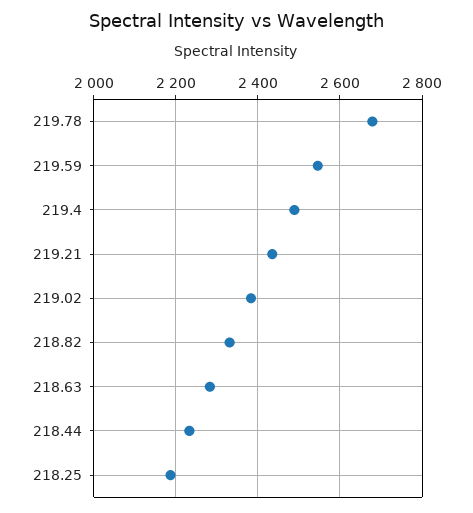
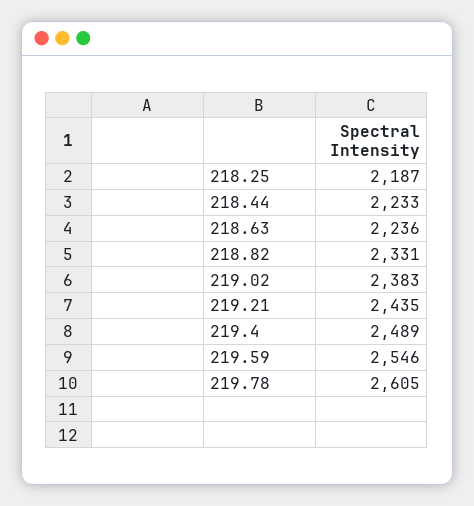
219.78: 2680 -> 2605
218.63: 2280 -> 2236

